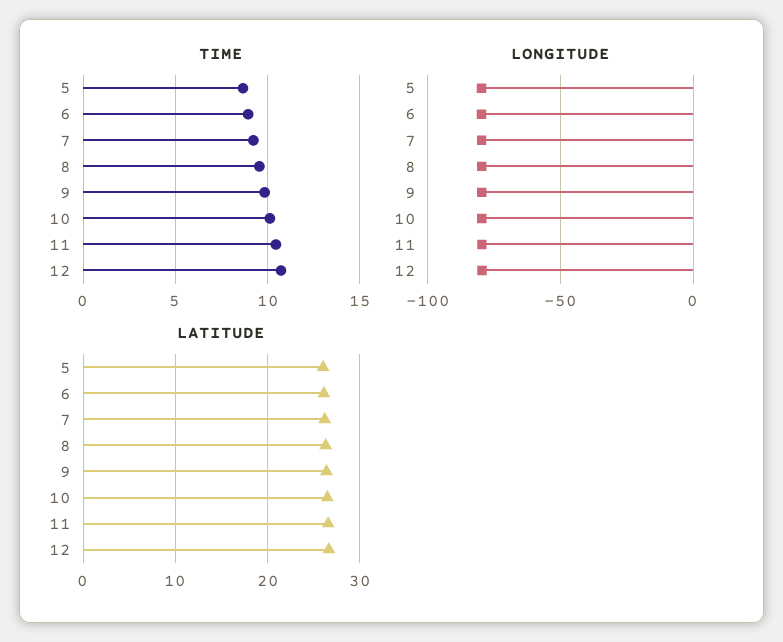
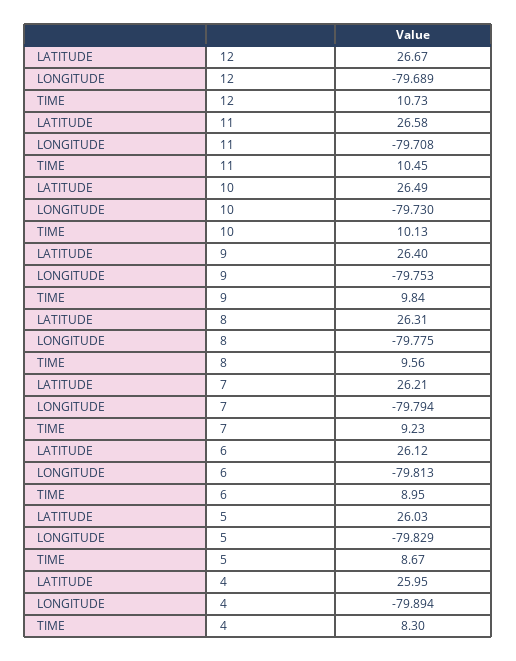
LATITUDE, 4: none -> 25.95
LONGITUDE, 4: none -> -79.894
TIME, 4: none -> 8.3

